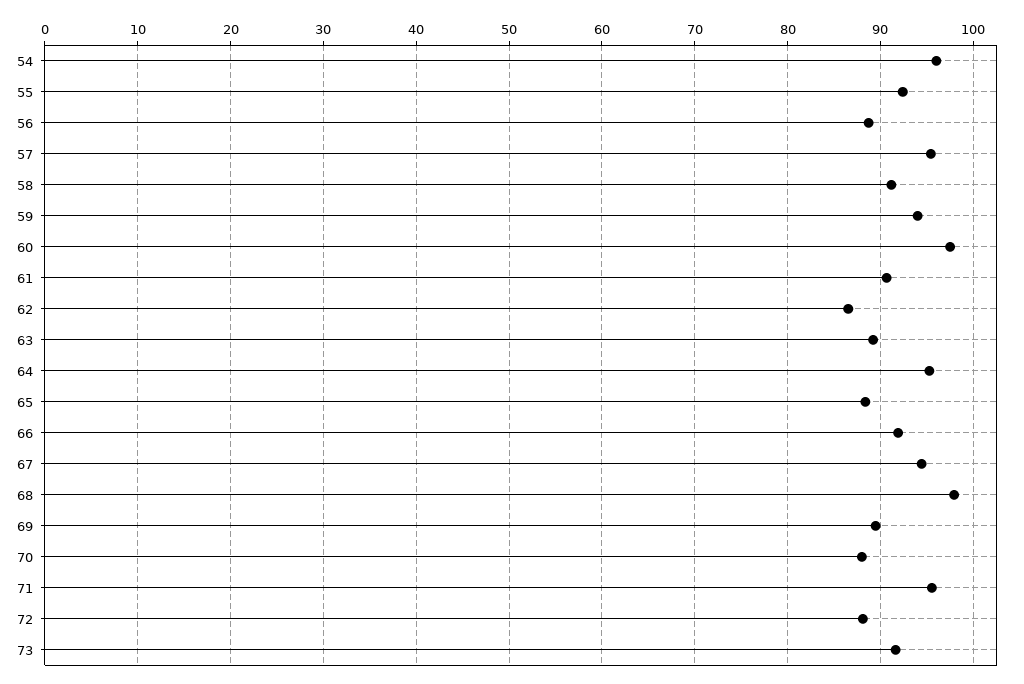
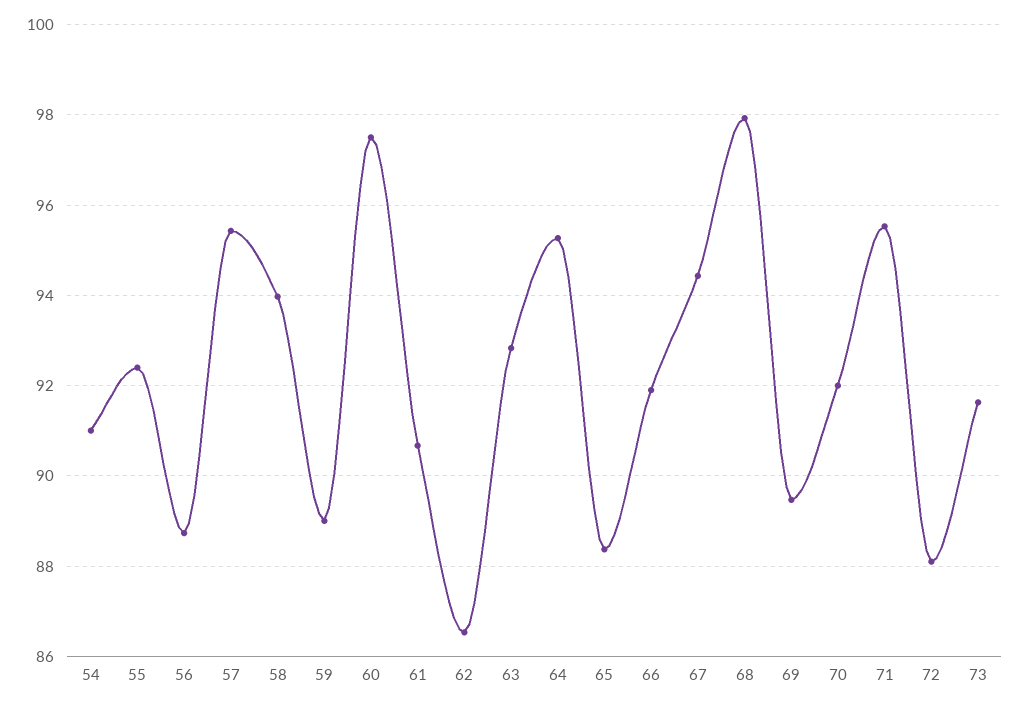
54: 96 -> 91
58: 91 -> 94
59: 94 -> 89
63: 89 -> 92.8
70: 88 -> 92

